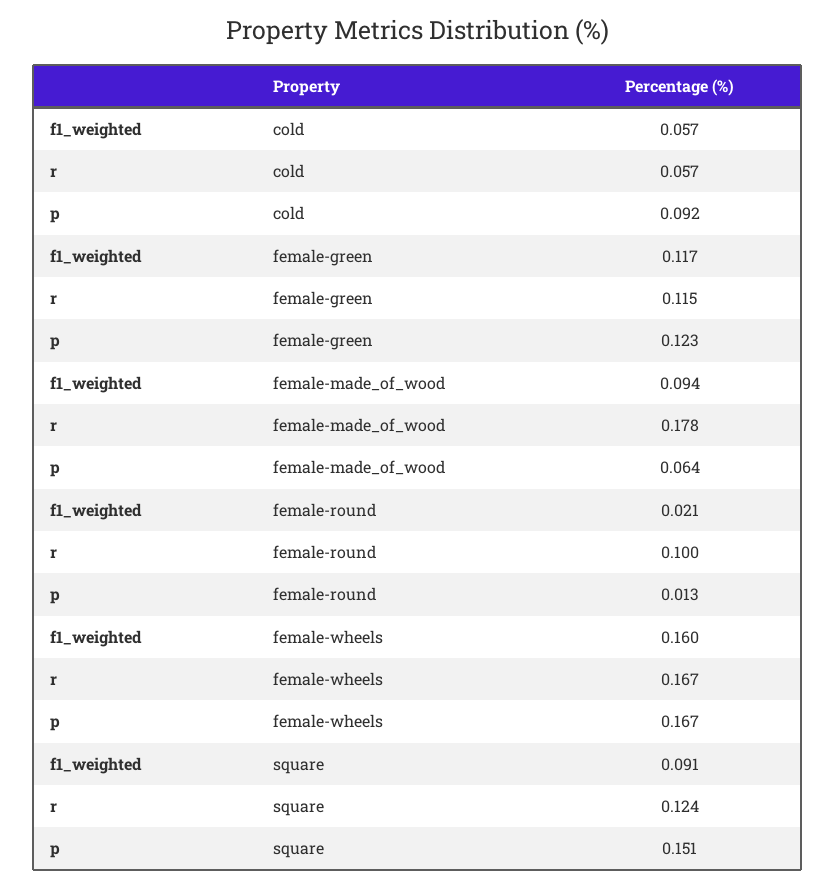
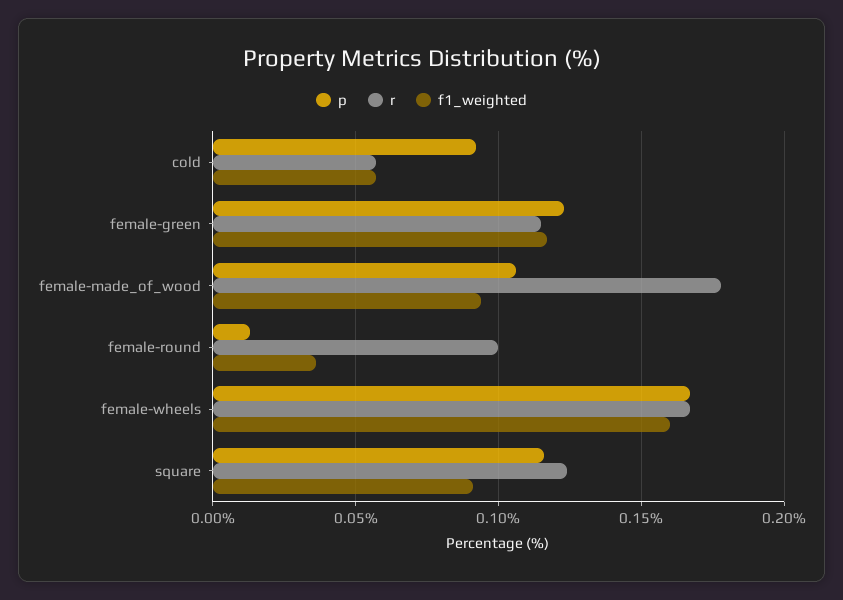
p, female-made_of_wood: 0.064 -> 0.105
f1_weighted, female-round: 0.021 -> 0.035
p, square: 0.151 -> 0.115

